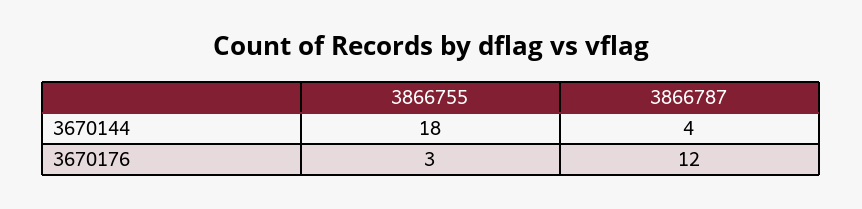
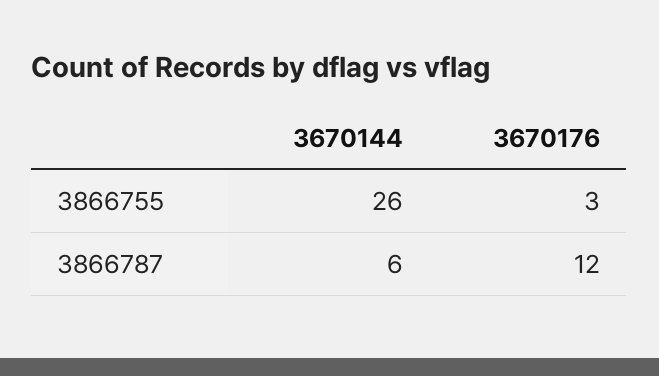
3866755, 3670144: 18 -> 26
3866787, 3670144: 4 -> 6

